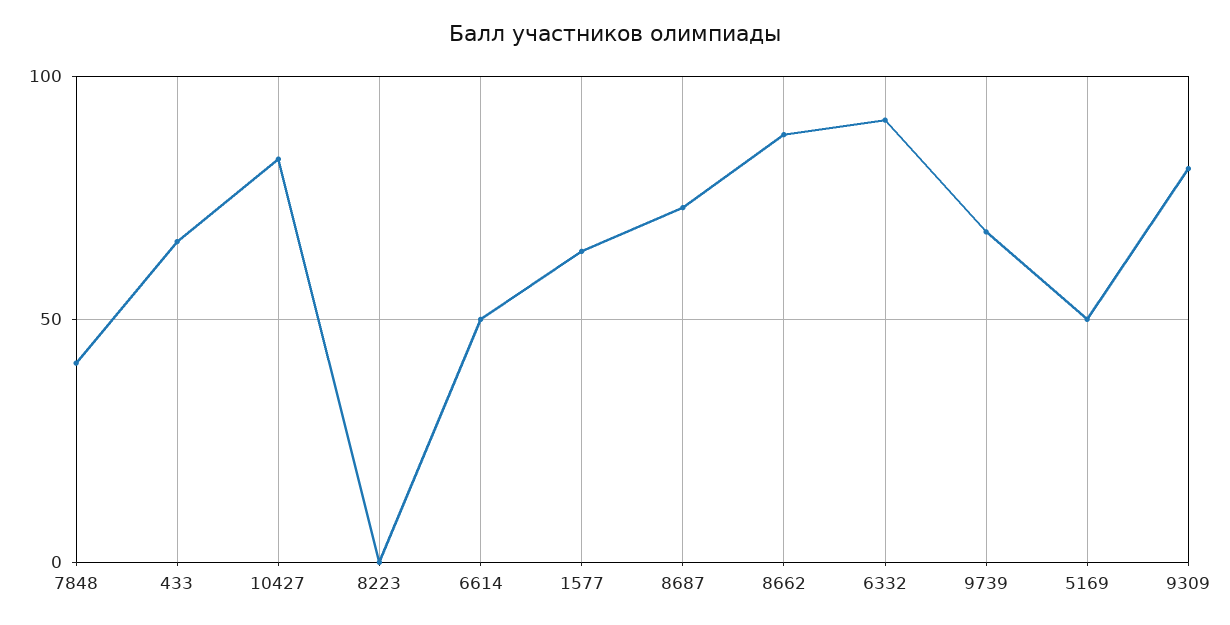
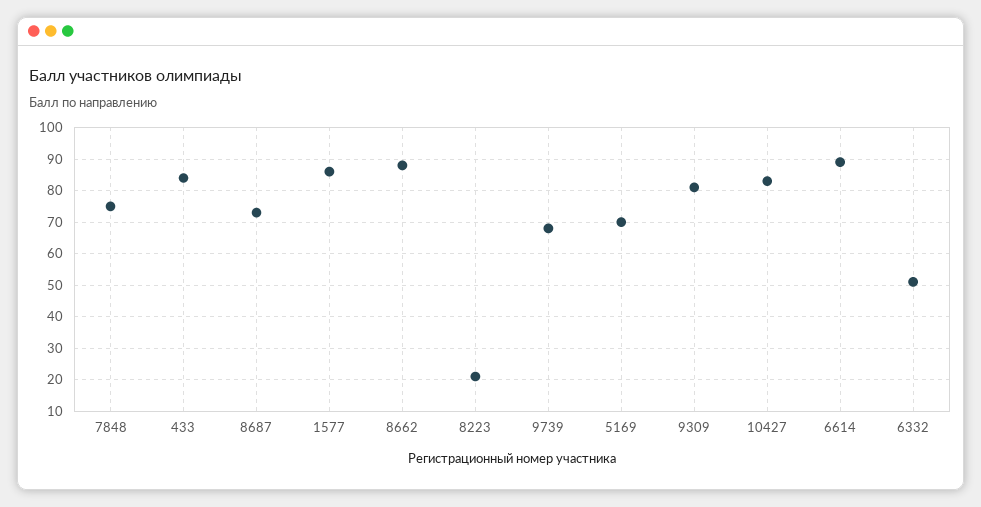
7848: 40 -> 75
433: 65 -> 85
8223: 0 -> 20
6614: 50 -> 90
1577: 65 -> 85
6332: 90 -> 50
5169: 50 -> 70

